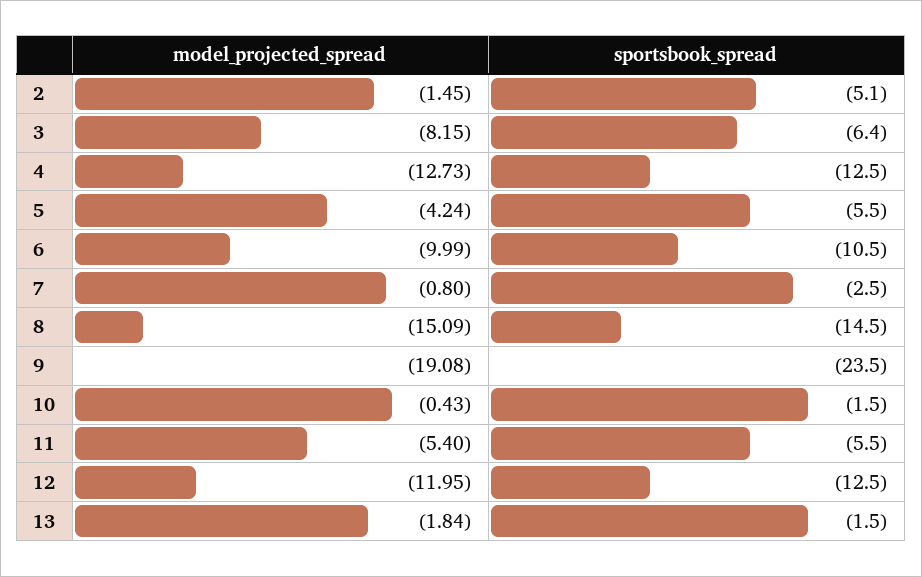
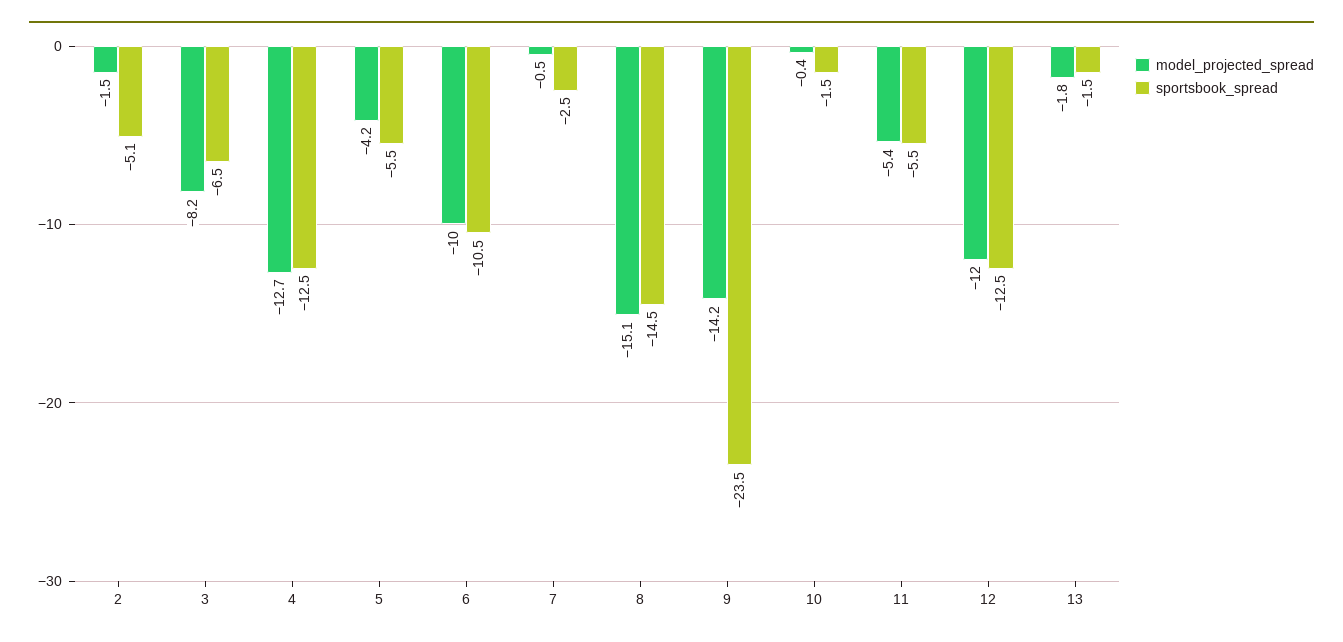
sportsbook_spread, 3: -6.4 -> -6.5
model_projected_spread, 7: -0.8 -> -0.5
model_projected_spread, 9: -19.08 -> -14.2

